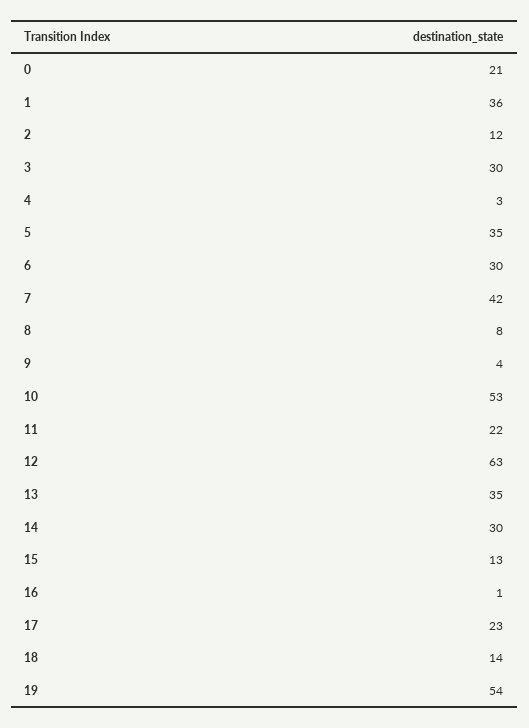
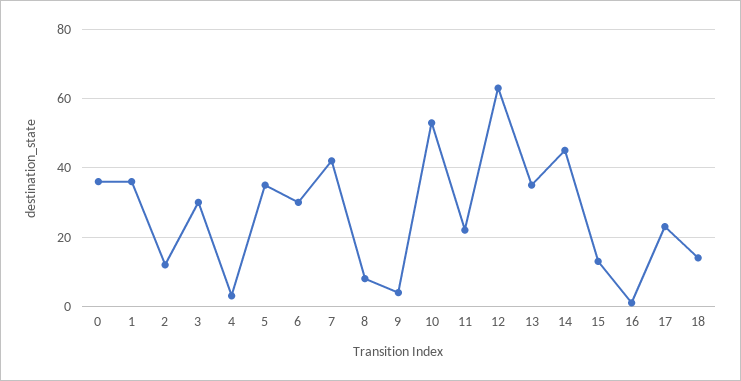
0: 21 -> 35
14: 30 -> 45
19: 54 -> none

